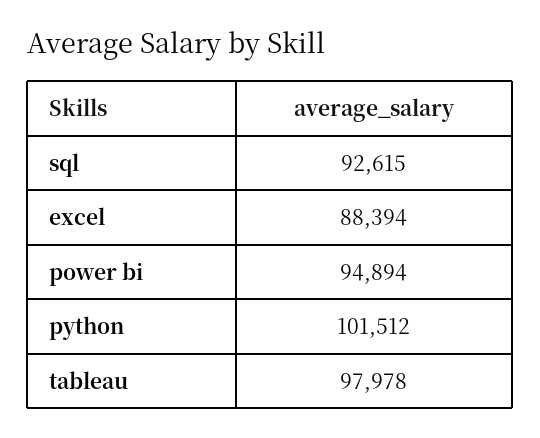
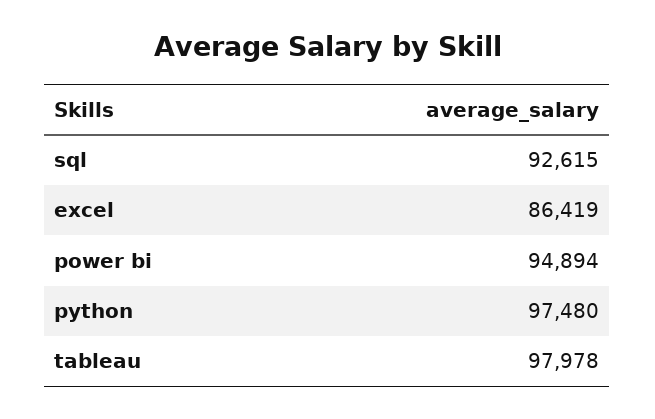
excel: 88394 -> 86419
python: 101512 -> 97480

